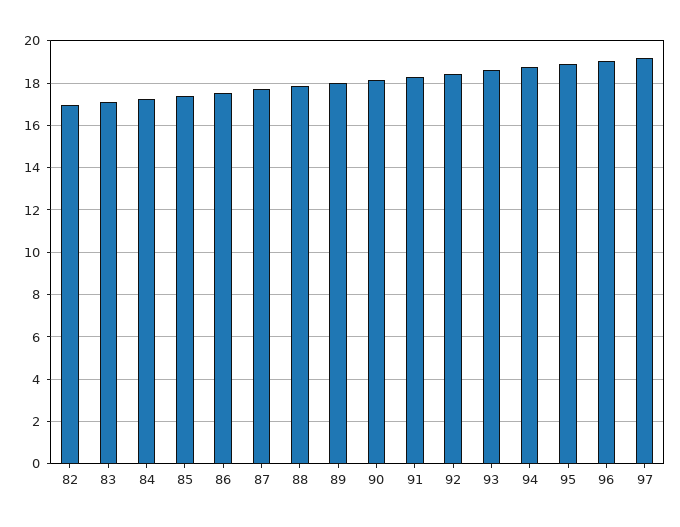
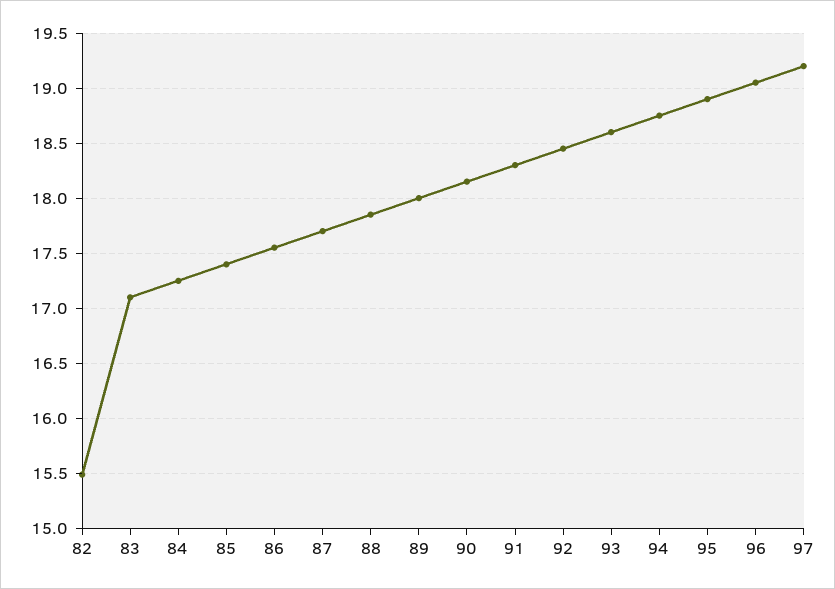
82: 17 -> 15.5

